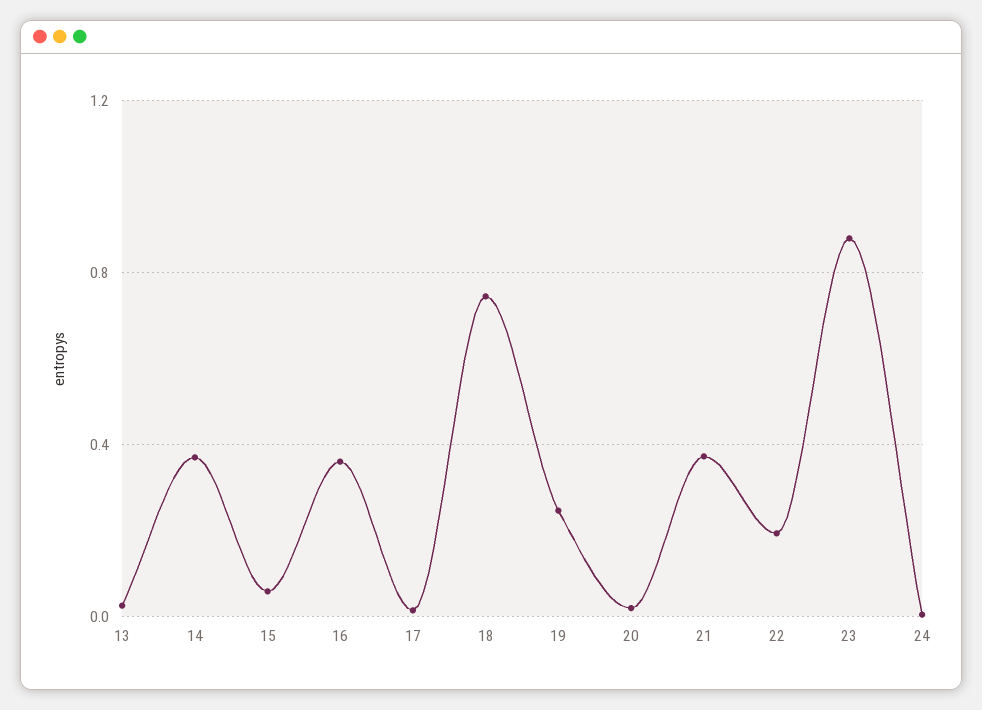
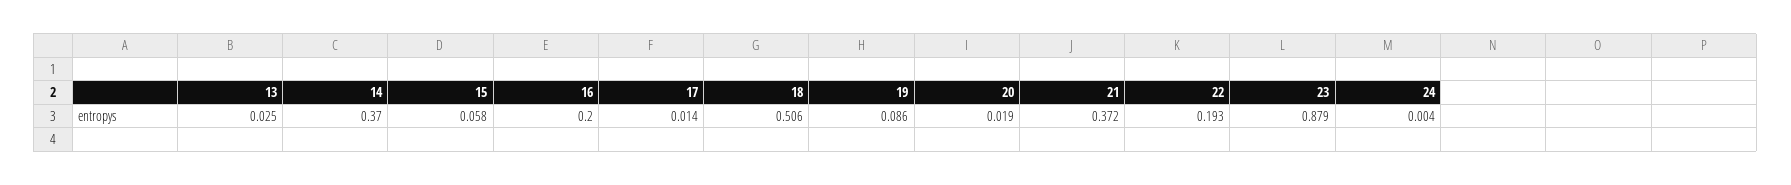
16: 0.35 -> 0.2
18: 0.75 -> 0.506
19: 0.25 -> 0.086

